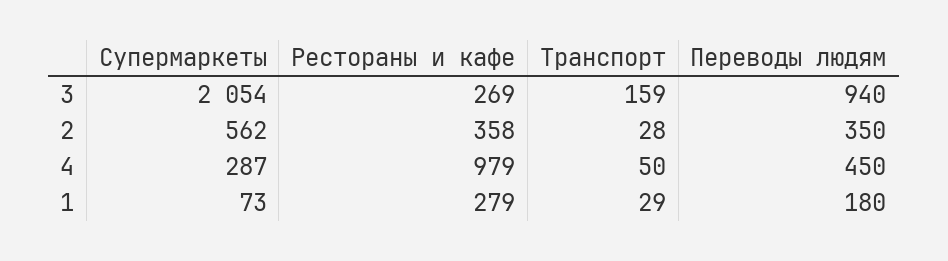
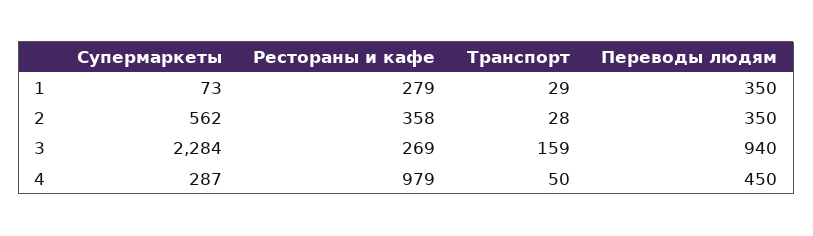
Супермаркеты, 3: 2054 -> 2284
Переводы людям, 1: 180 -> 350

